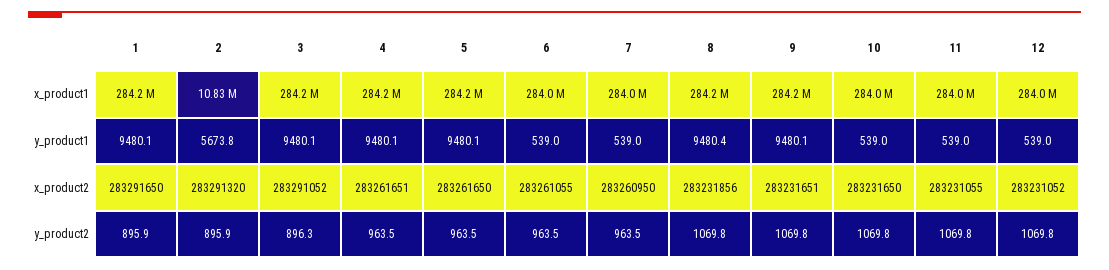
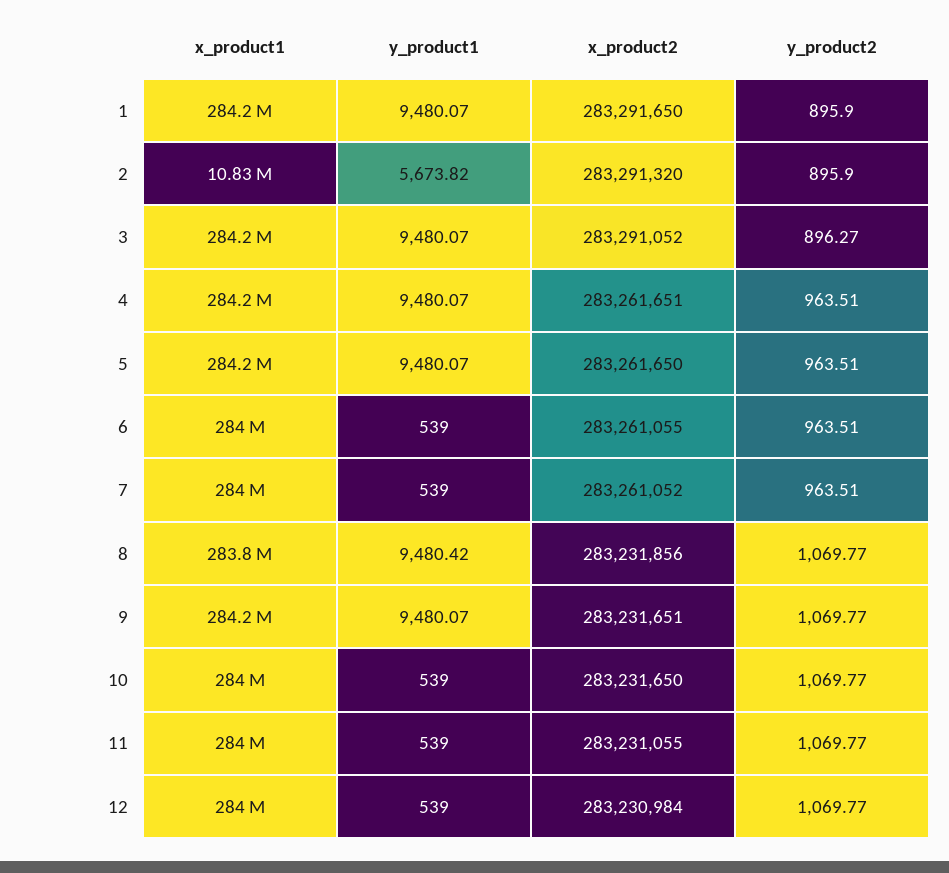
8, x_product1: 284200000 -> 283800000
7, x_product2: 283260950 -> 283261052
12, x_product2: 283231052 -> 283230984

